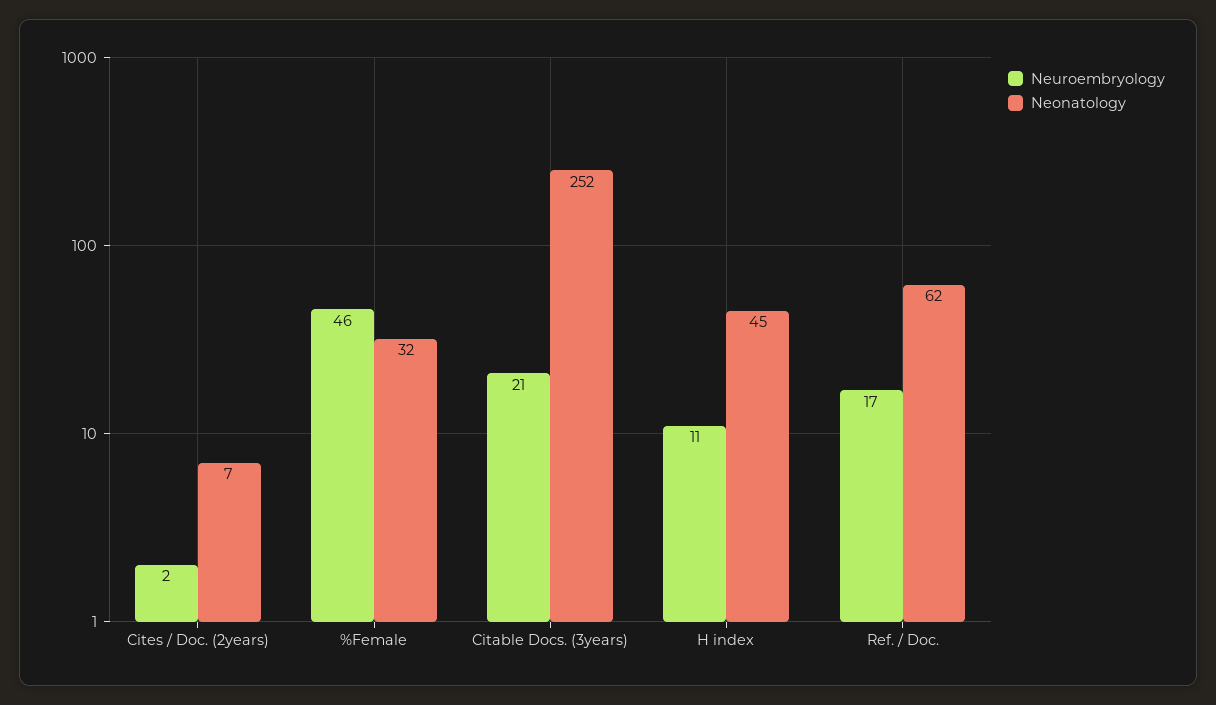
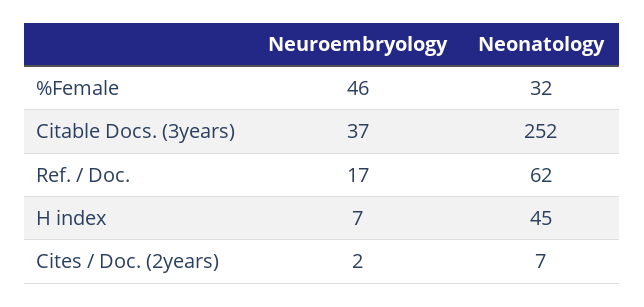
Neuroembryology, Citable Docs. (3years): 21 -> 37
Neuroembryology, H index: 11 -> 7

